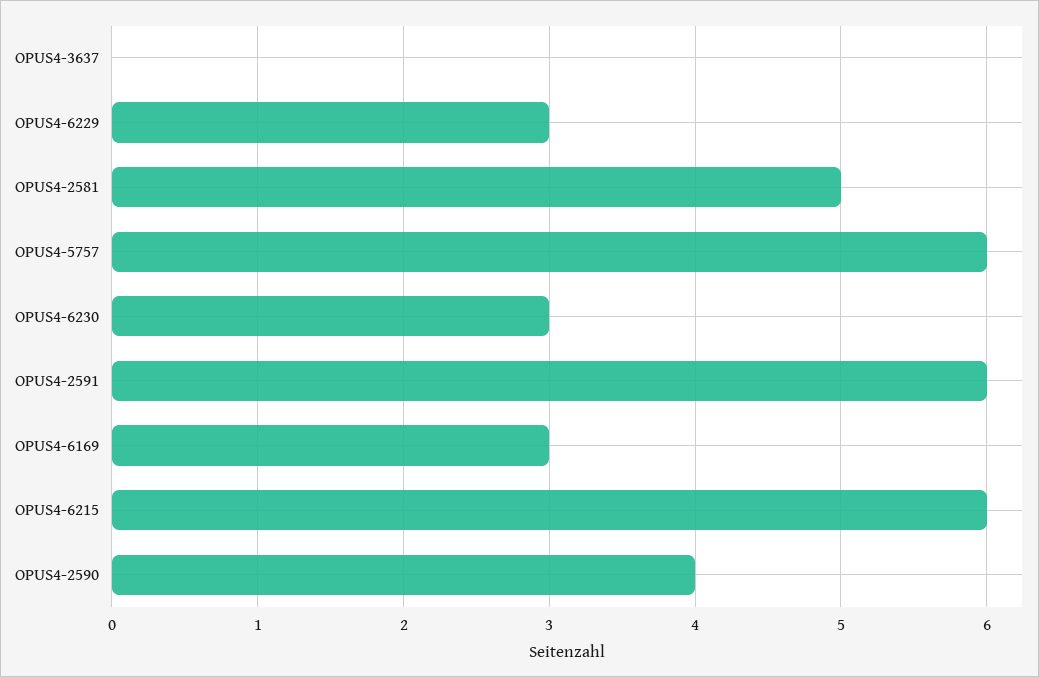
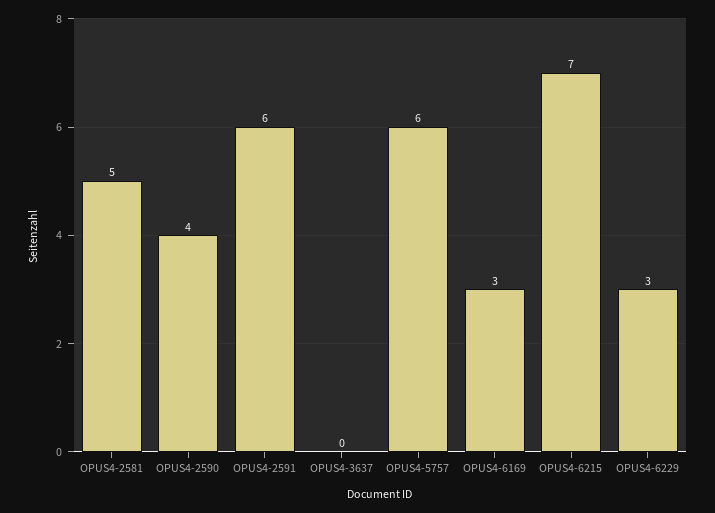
OPUS4-6230: 3 -> none
OPUS4-6215: 6 -> 7

